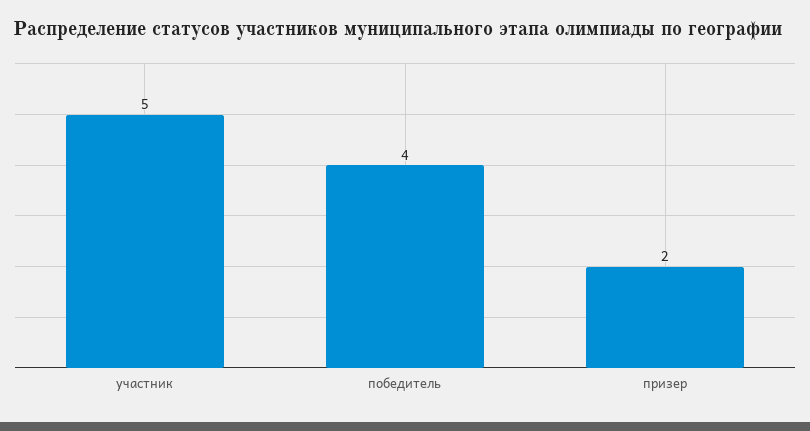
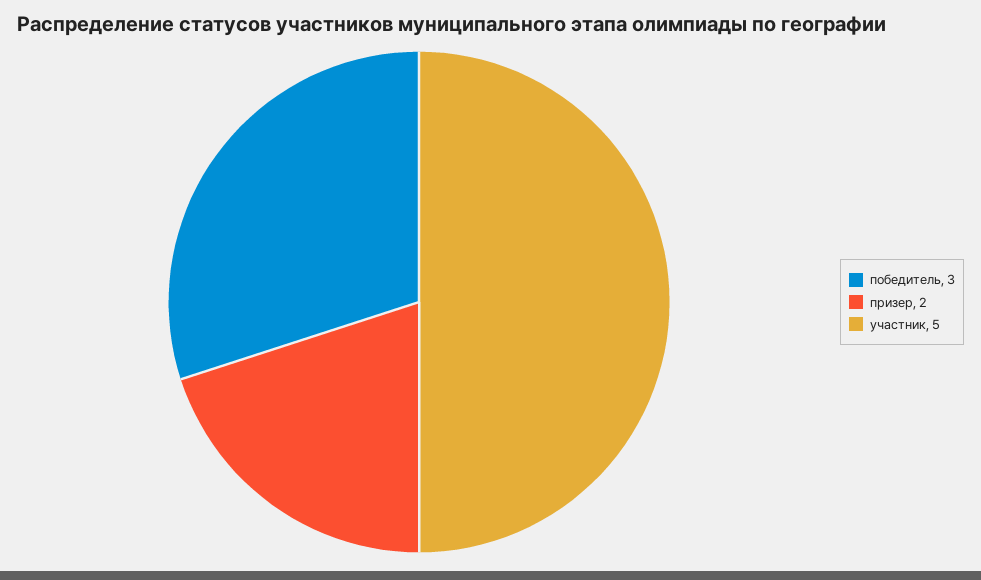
победитель: 4 -> 3

